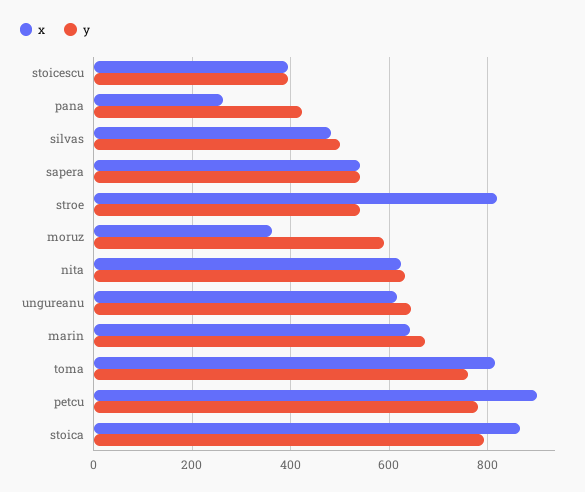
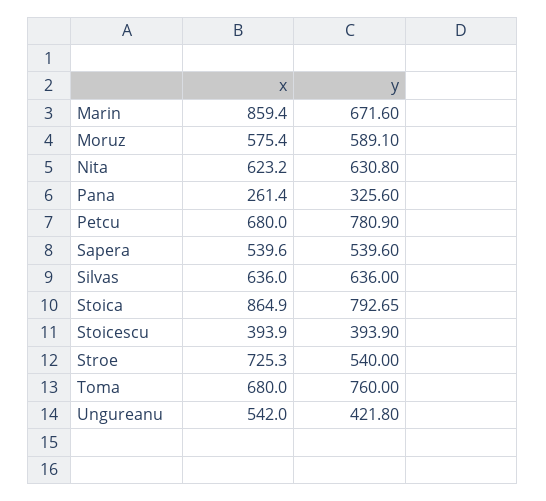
y, pana: 420 -> 325.6
x, silvas: 480 -> 636
y, silvas: 500 -> 636
x, stroe: 820 -> 725.3
x, moruz: 360 -> 575.4
x, ungureanu: 620 -> 542
y, ungureanu: 640 -> 421.8
x, marin: 640 -> 859.4
x, toma: 820 -> 680
x, petcu: 900 -> 680

